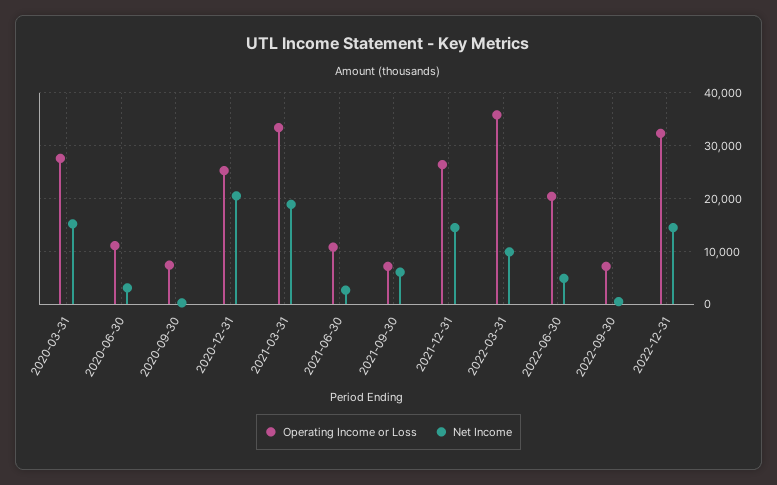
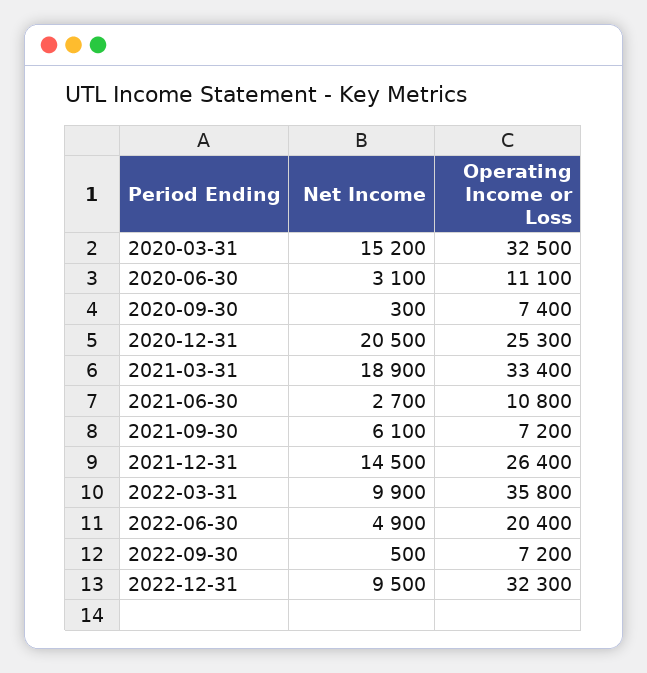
Operating Income or Loss, 2020-03-31: 28000 -> 32500
Net Income, 2022-12-31: 14000 -> 9500

